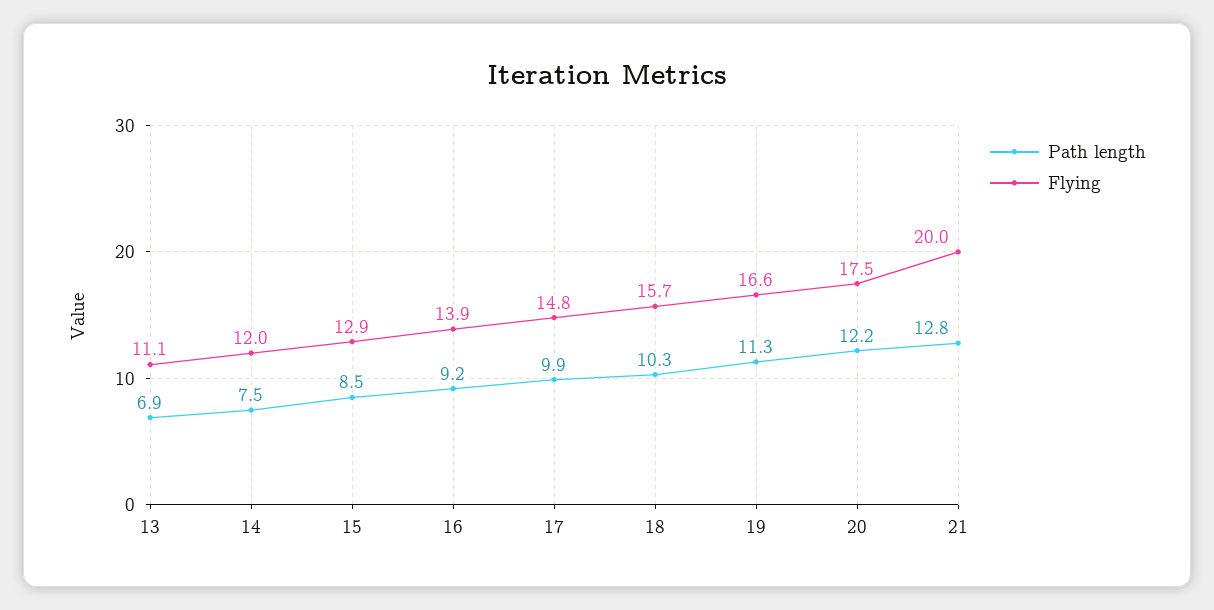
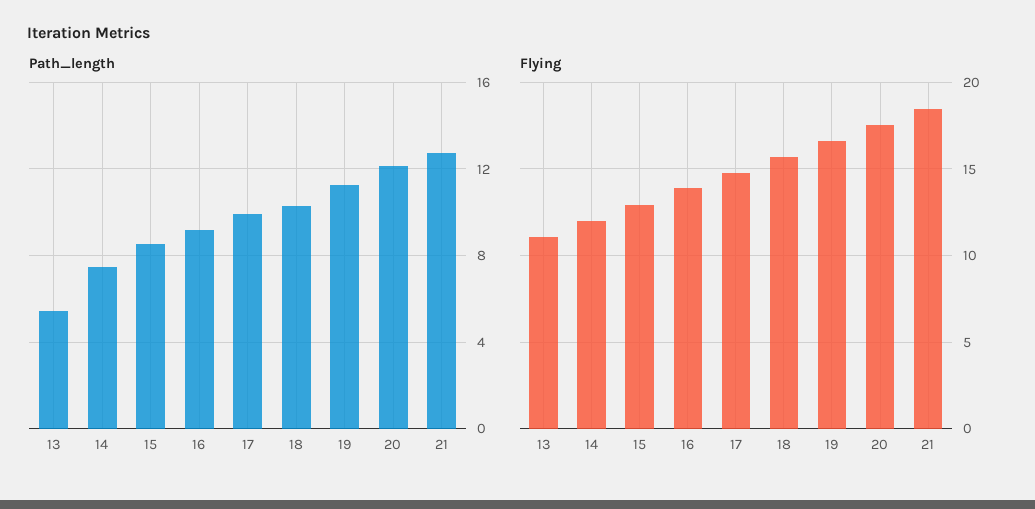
Path length, 13: 6.9 -> 5.5
Flying, 21: 20 -> 18.5

